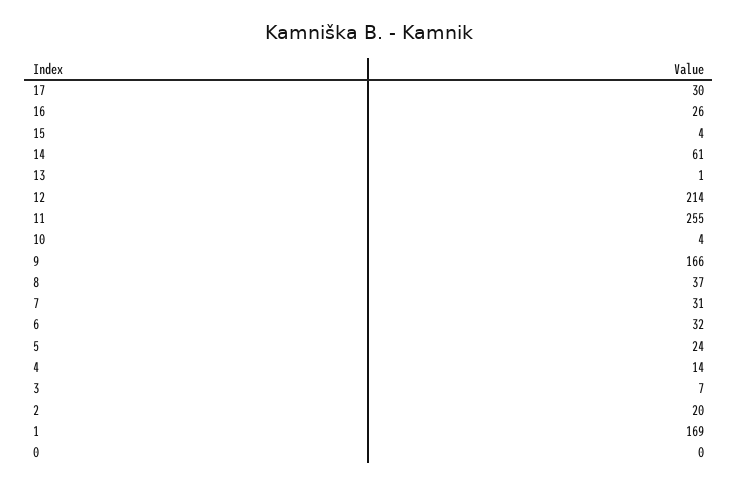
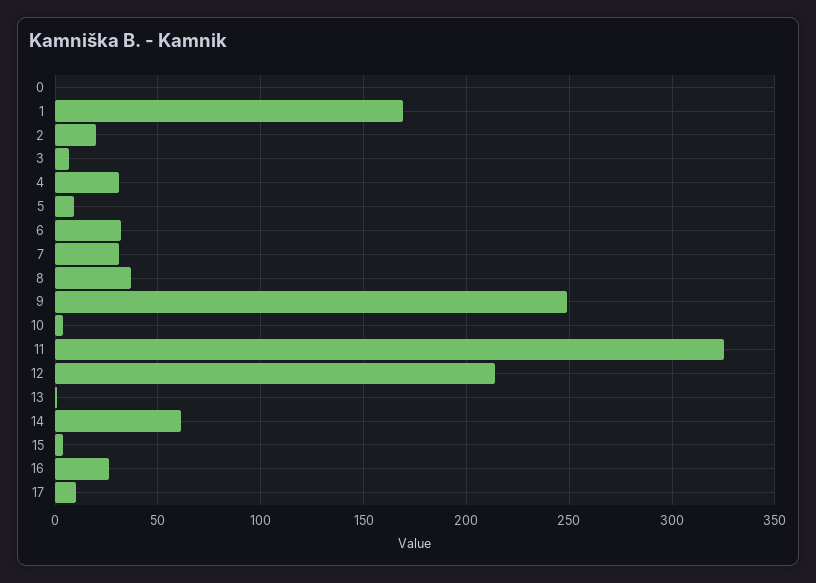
17: 30 -> 10
11: 255 -> 325
9: 166 -> 250
5: 24 -> 10
4: 14 -> 30

